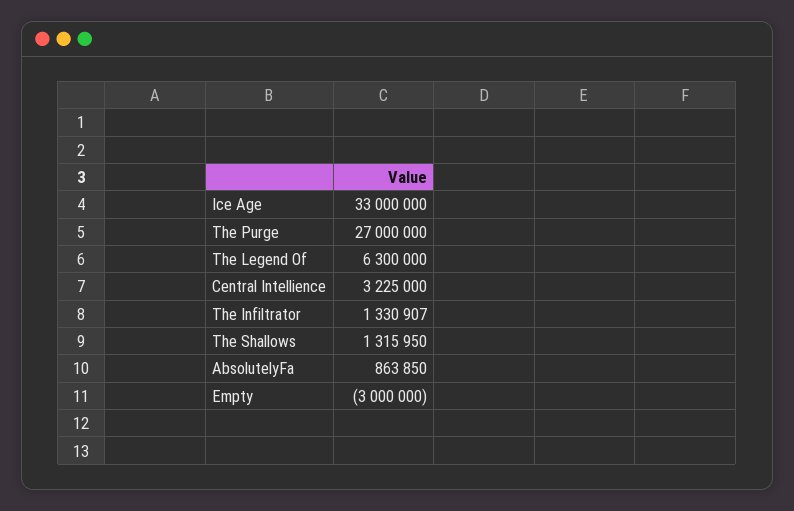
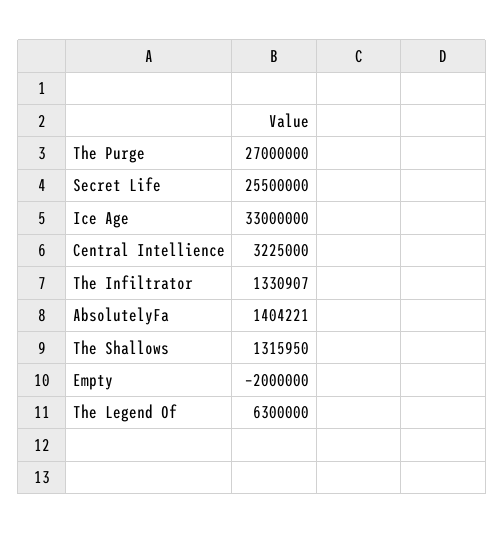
AbsolutelyFa: 863850 -> 1404221
Empty: -3000000 -> -2000000
Secret Life: none -> 25500000

